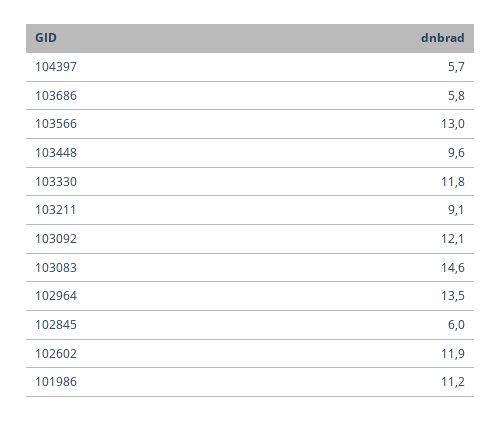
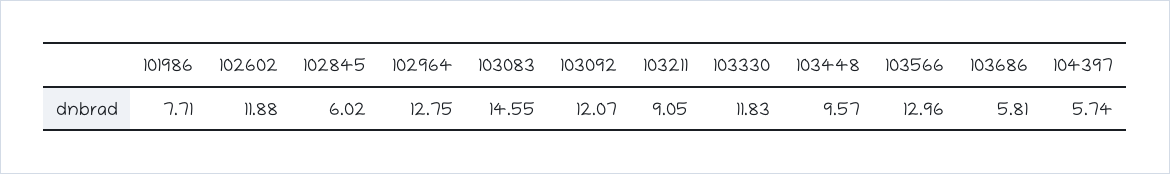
102964: 13.5 -> 12.75
101986: 11.2 -> 7.71

